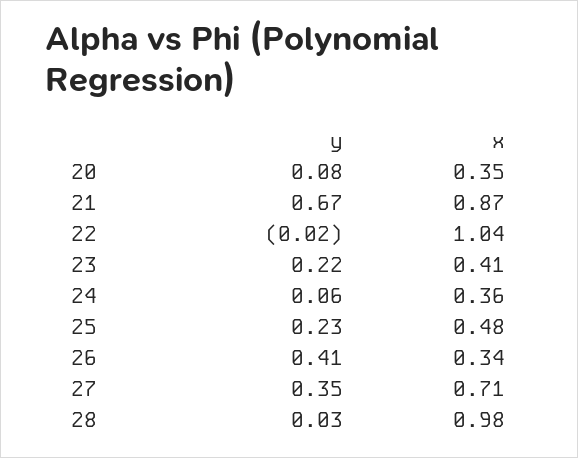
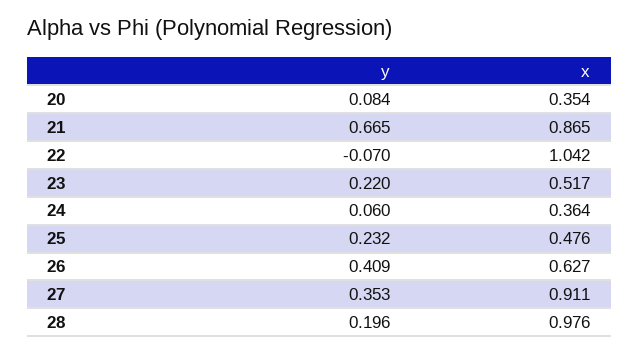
y, 22: -0.02 -> -0.07
x, 23: 0.41 -> 0.517
x, 26: 0.34 -> 0.627
x, 27: 0.71 -> 0.911
y, 28: 0.03 -> 0.196

